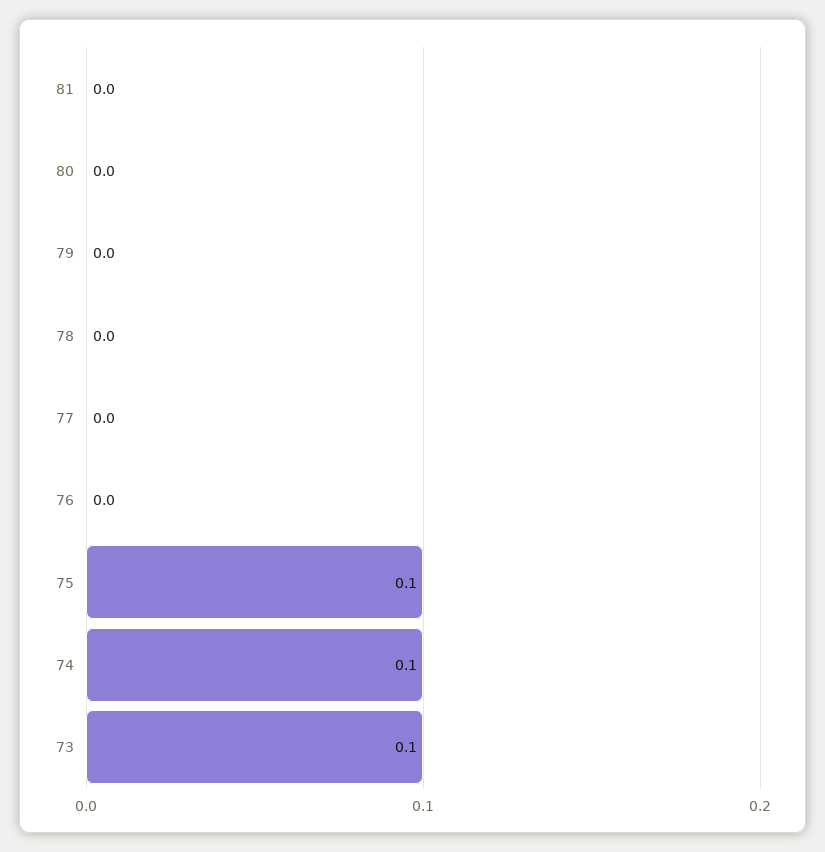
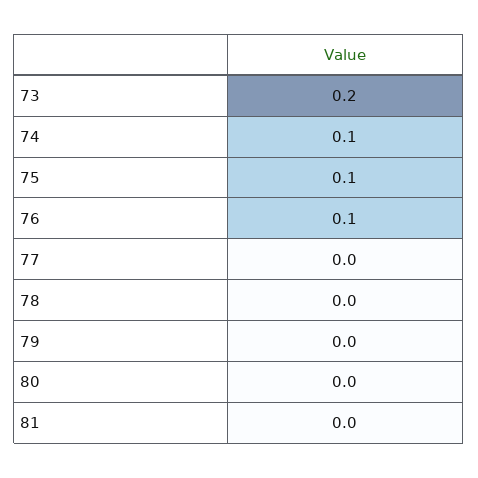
76: 0 -> 0.1
73: 0.1 -> 0.2

